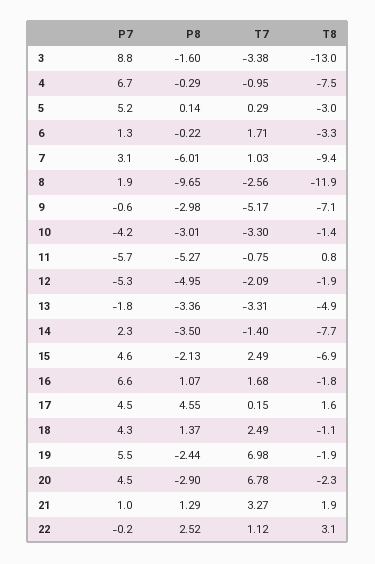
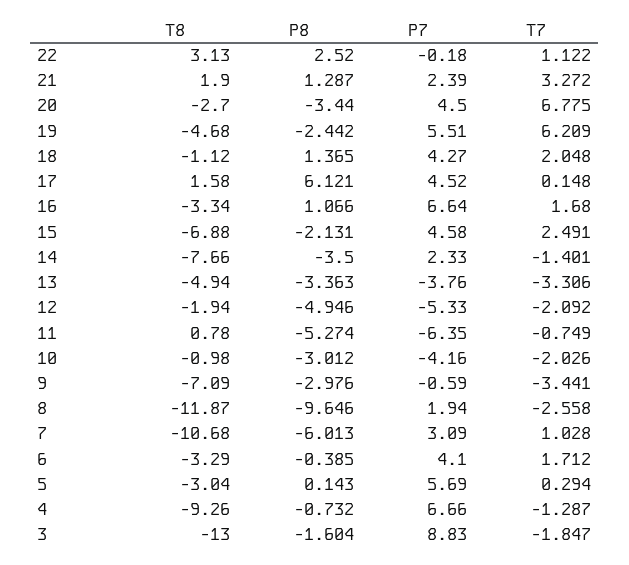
T7, 3: -3.38 -> -1.847
P8, 4: -0.29 -> -0.732
T7, 4: -0.95 -> -1.287
T8, 4: -7.5 -> -9.26
P7, 5: 5.2 -> 5.69
P7, 6: 1.3 -> 4.1
P8, 6: -0.22 -> -0.385
T8, 7: -9.4 -> -10.68
T7, 9: -5.17 -> -3.441
T7, 10: -3.3 -> -2.026
T8, 10: -1.4 -> -0.98
P7, 11: -5.7 -> -6.35
P7, 13: -1.8 -> -3.76
T8, 16: -1.8 -> -3.34
P8, 17: 4.55 -> 6.121
T7, 18: 2.49 -> 2.048
T7, 19: 6.98 -> 6.209
T8, 19: -1.9 -> -4.68
P8, 20: -2.9 -> -3.44
T8, 20: -2.3 -> -2.7
P7, 21: 1 -> 2.39

